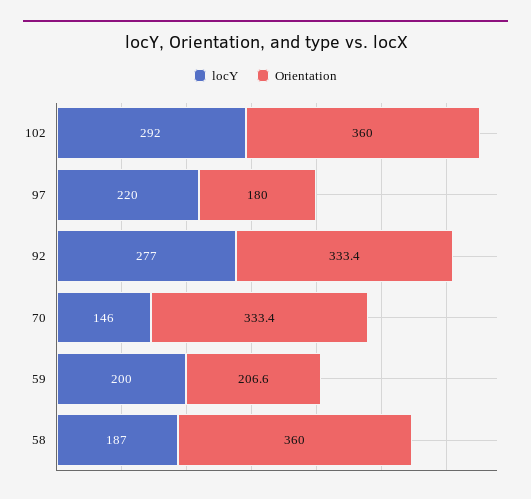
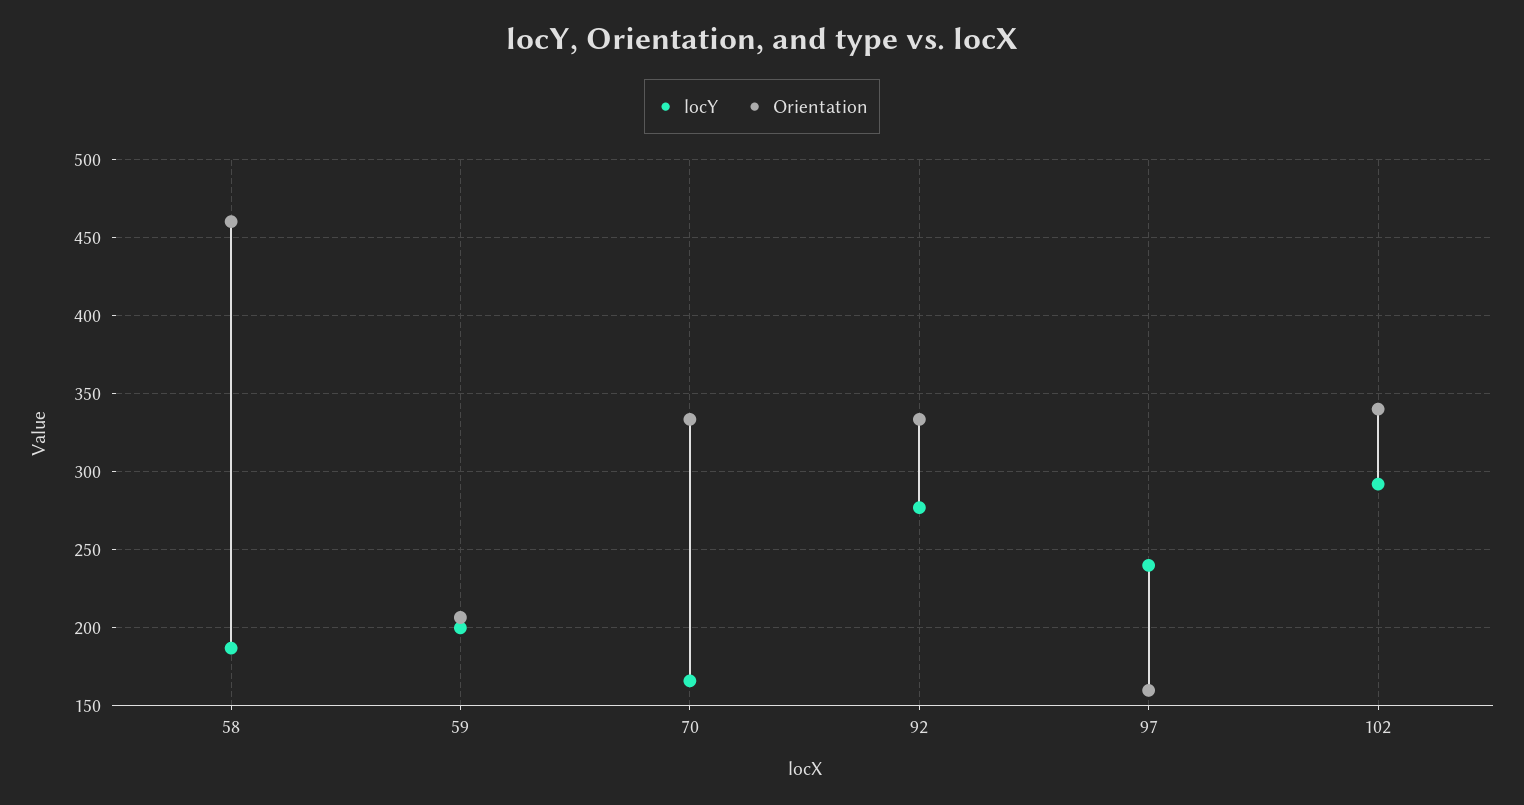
Orientation, 102: 360 -> 340
locY, 97: 220 -> 240
Orientation, 97: 180 -> 160
locY, 70: 146 -> 165
Orientation, 58: 360 -> 460

